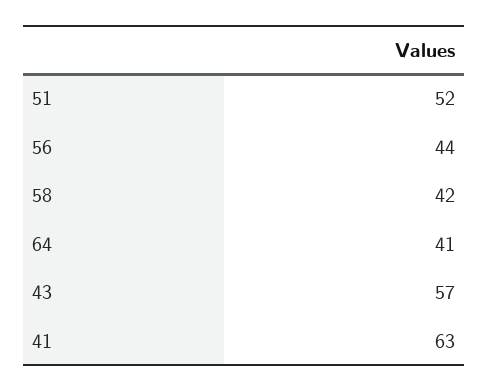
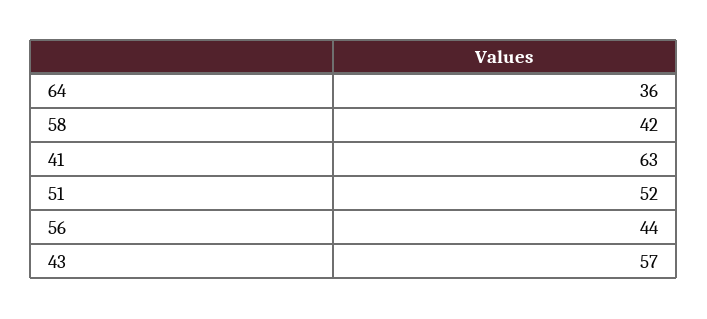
64: 41 -> 36

